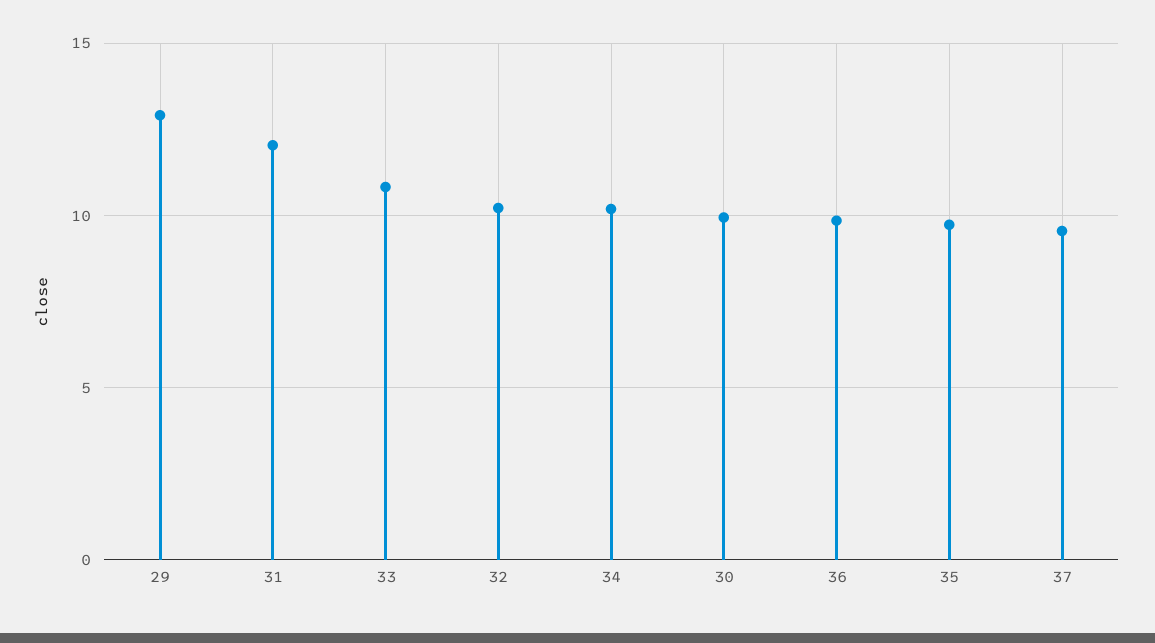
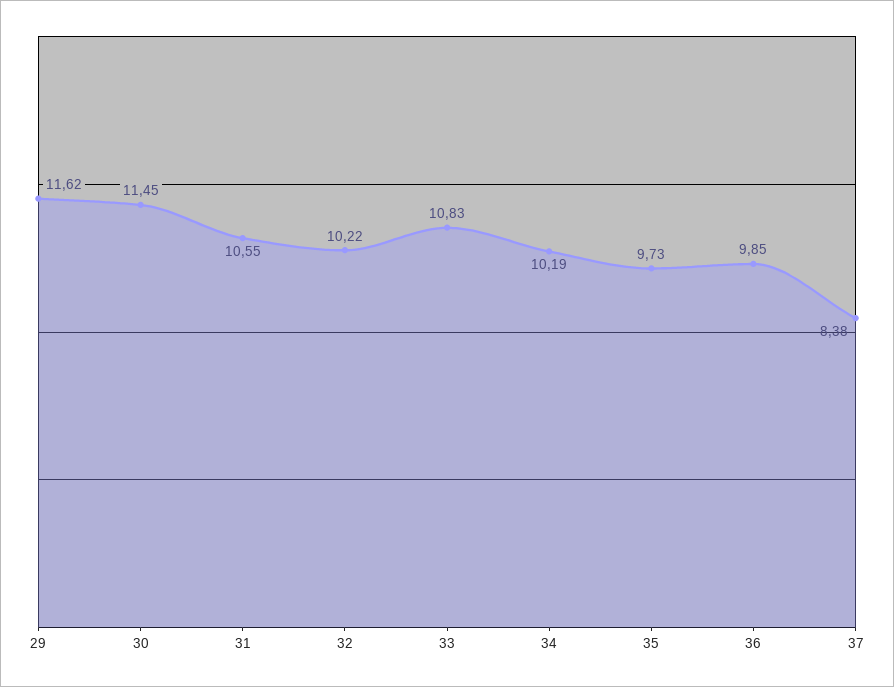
29: 13 -> 11.62
31: 12 -> 10.55
30: 10 -> 11.45
37: 9.5 -> 8.38

